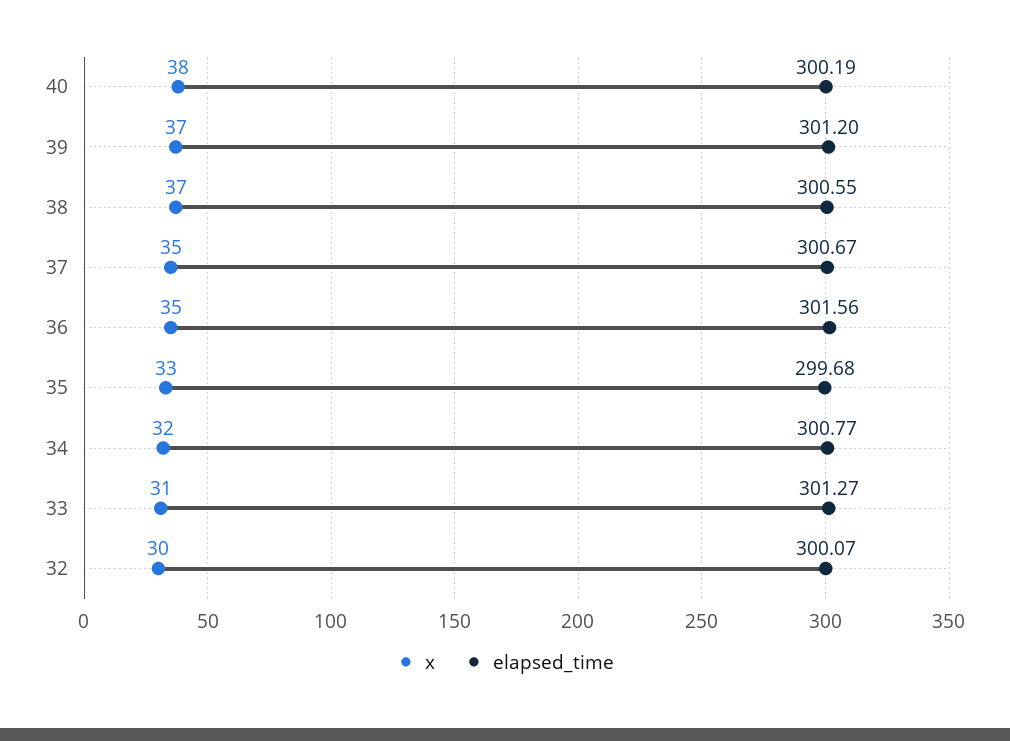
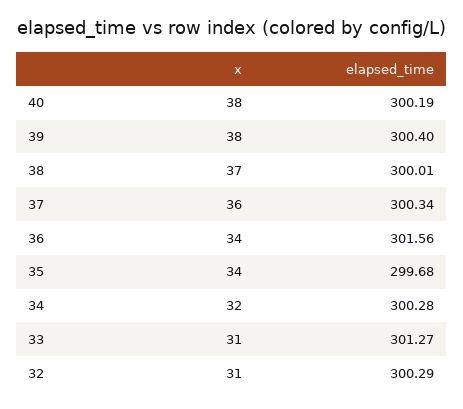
x, 39: 37 -> 38
elapsed_time, 39: 301.2 -> 300.4
elapsed_time, 38: 300.55 -> 300.01
x, 37: 35 -> 36
elapsed_time, 37: 300.67 -> 300.34
x, 36: 35 -> 34
x, 35: 33 -> 34
elapsed_time, 34: 300.77 -> 300.28
x, 32: 30 -> 31
elapsed_time, 32: 300.07 -> 300.29

